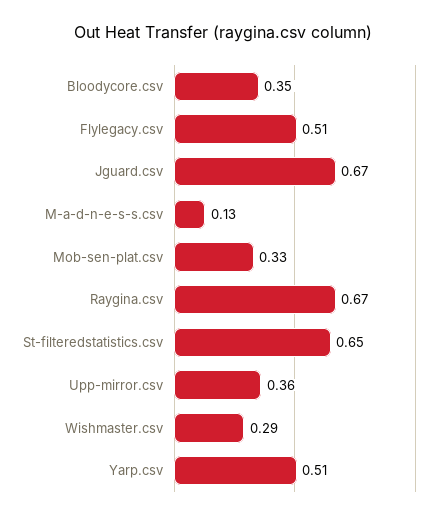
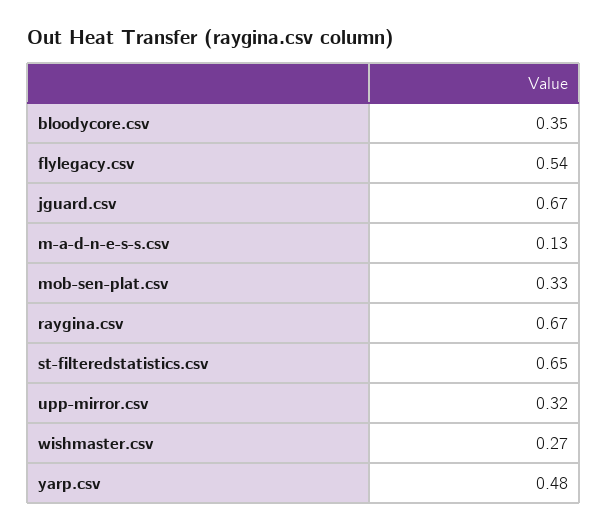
Flylegacy.csv: 0.51 -> 0.54
Upp-mirror.csv: 0.36 -> 0.32
Wishmaster.csv: 0.29 -> 0.27
Yarp.csv: 0.51 -> 0.48

